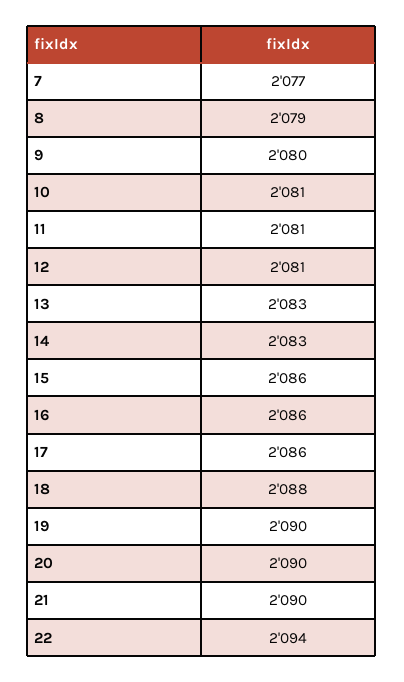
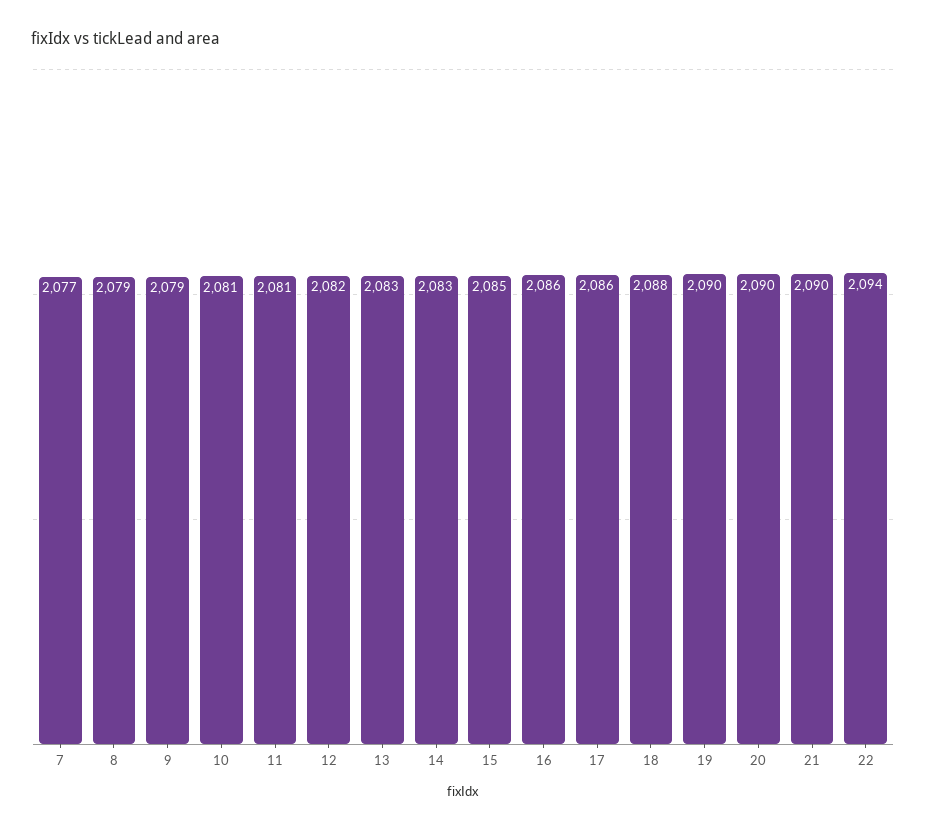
9: 2080 -> 2079
12: 2081 -> 2082
15: 2086 -> 2085

